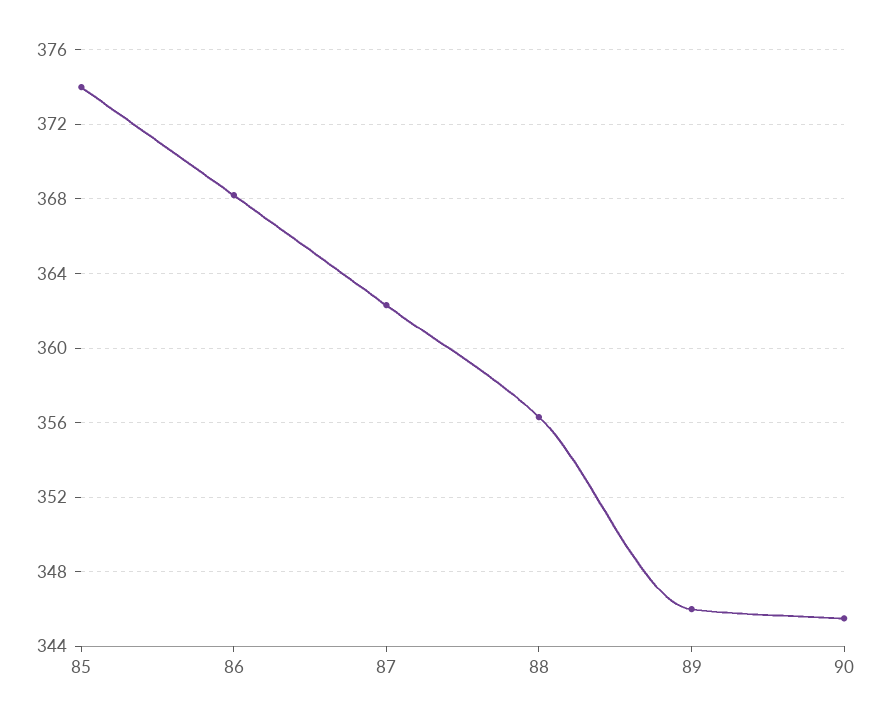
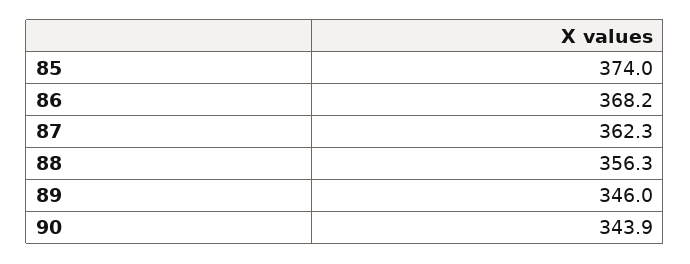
90: 345.5 -> 343.9

